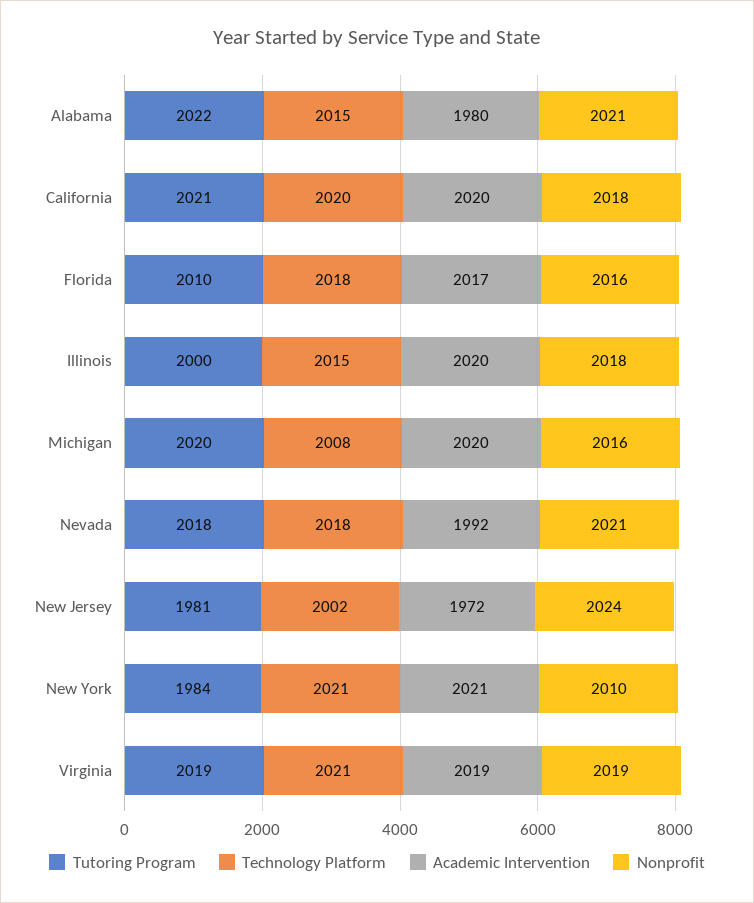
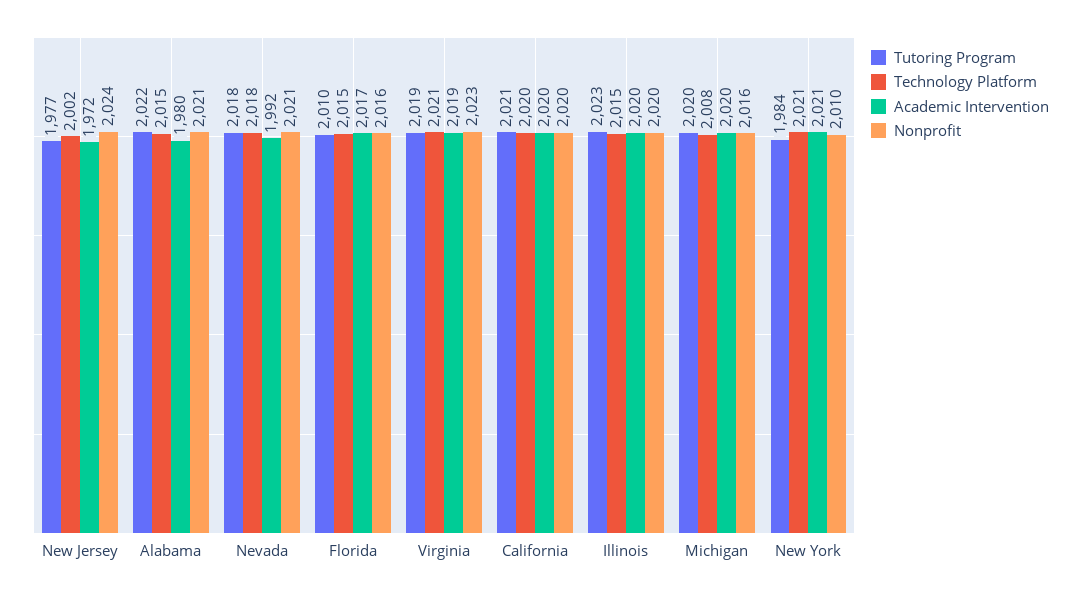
Nonprofit, California: 2018 -> 2020
Technology Platform, Florida: 2018 -> 2015
Tutoring Program, Illinois: 2000 -> 2023
Nonprofit, Illinois: 2018 -> 2020
Tutoring Program, New Jersey: 1981 -> 1977
Nonprofit, Virginia: 2019 -> 2023

